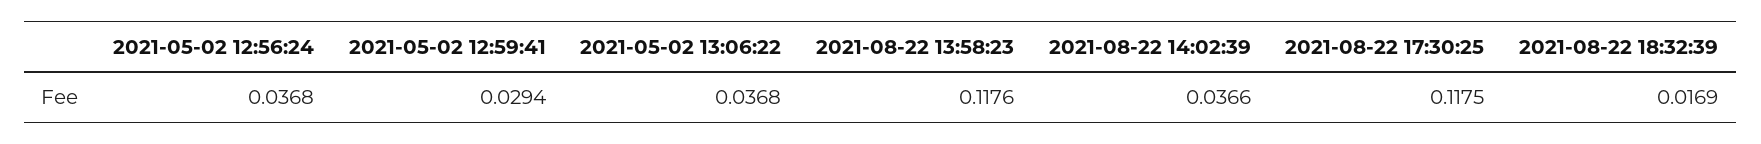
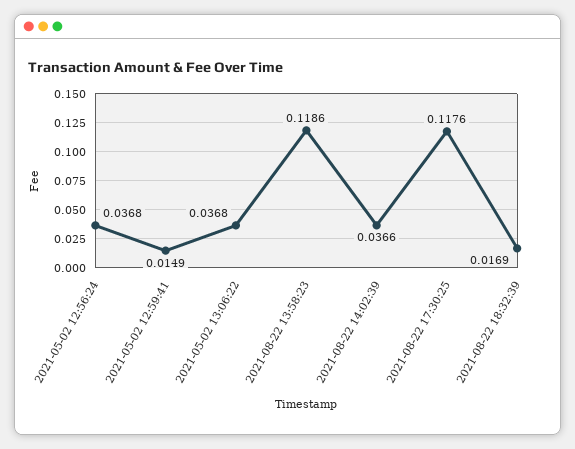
2021-05-02 12:59:41: 0.0294 -> 0.0149
2021-08-22 13:58:23: 0.1176 -> 0.1186
2021-08-22 17:30:25: 0.1175 -> 0.1176

